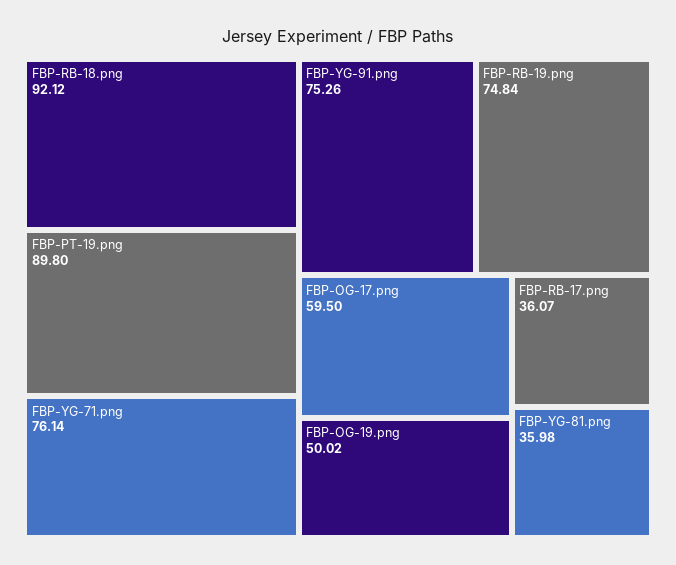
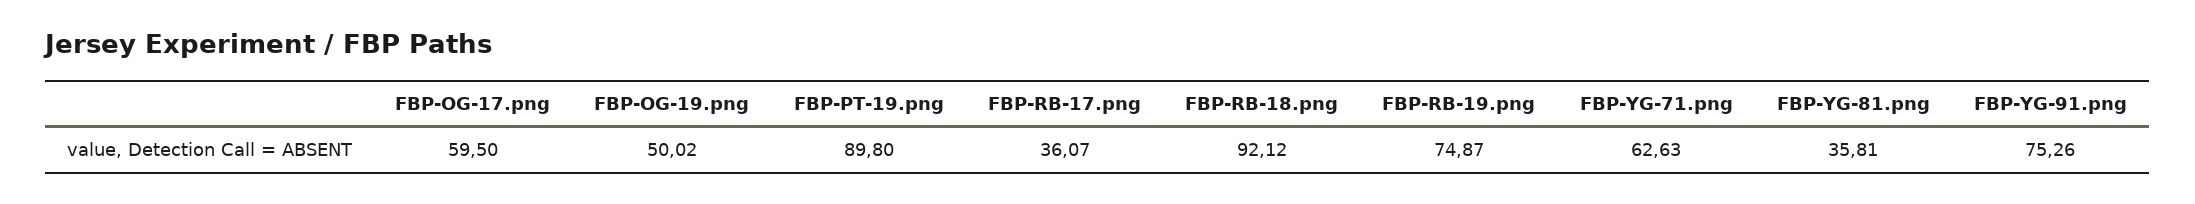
FBP-YG-71.png: 76.14 -> 62.63
FBP-RB-19.png: 74.84 -> 74.87
FBP-YG-81.png: 35.98 -> 35.81

